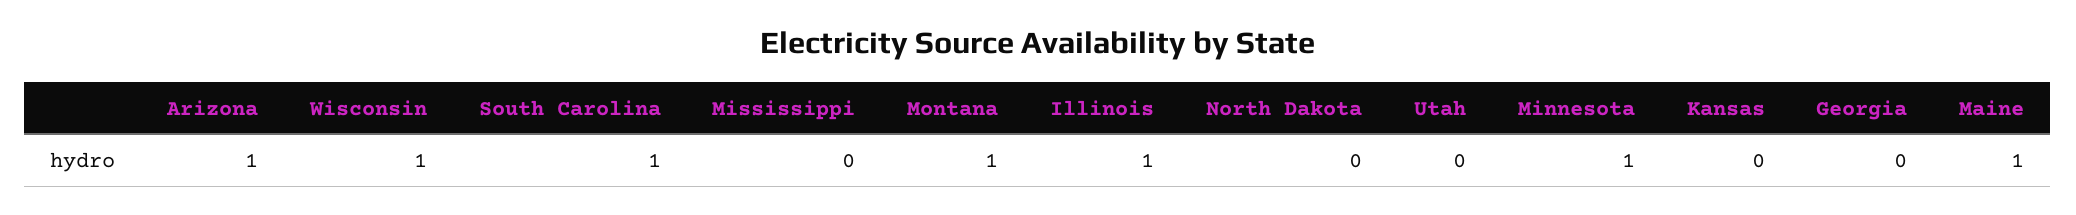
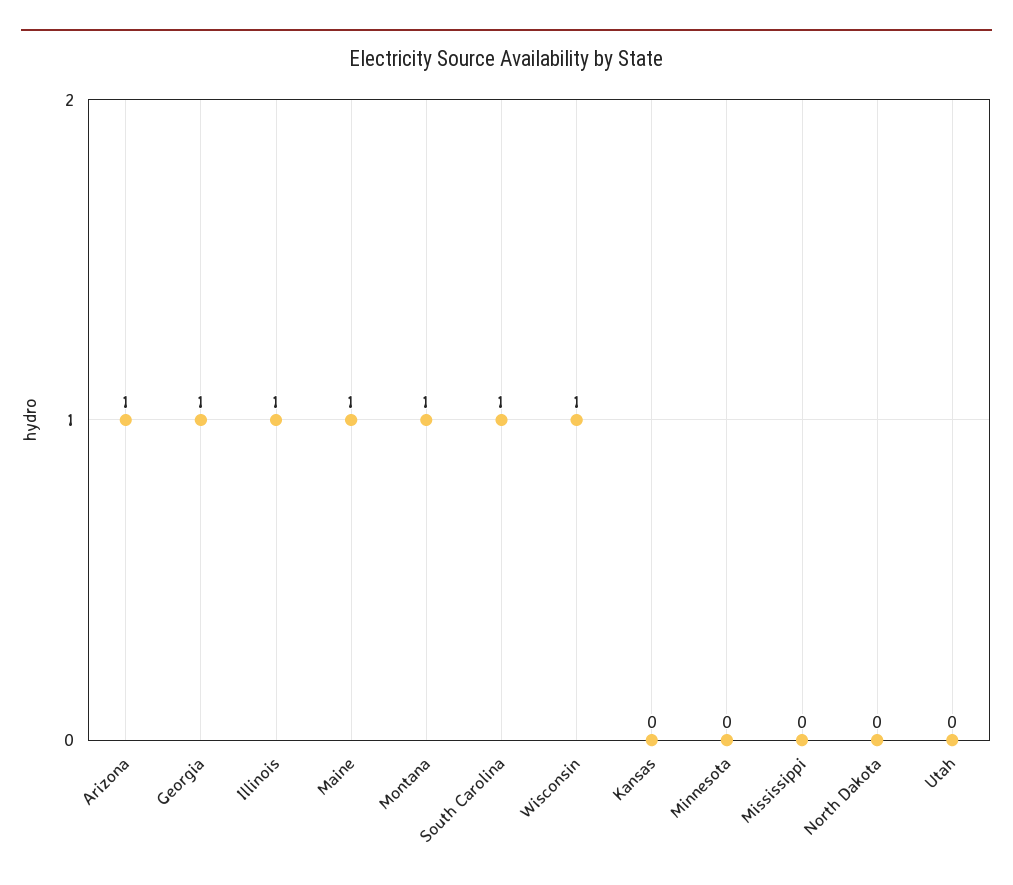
Minnesota: 1 -> 0
Georgia: 0 -> 1

